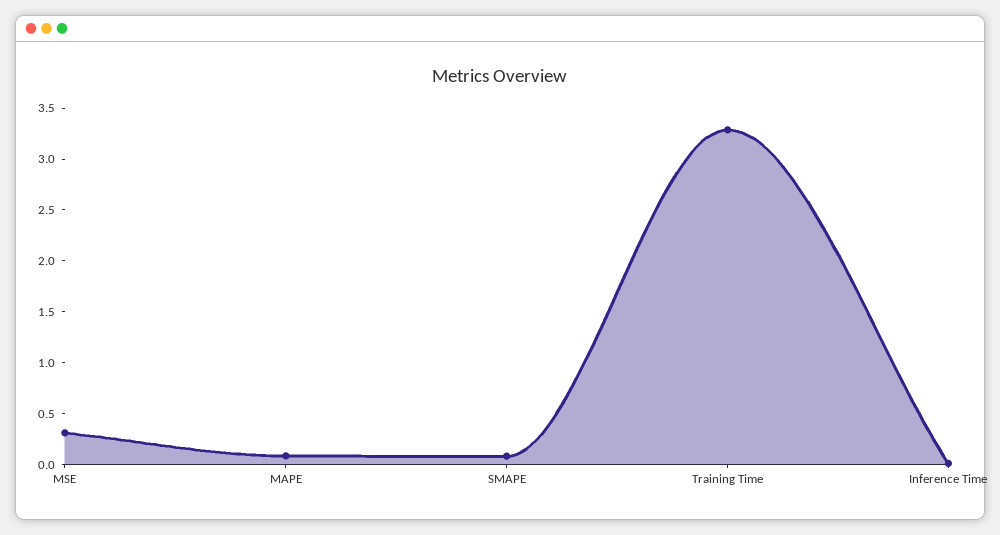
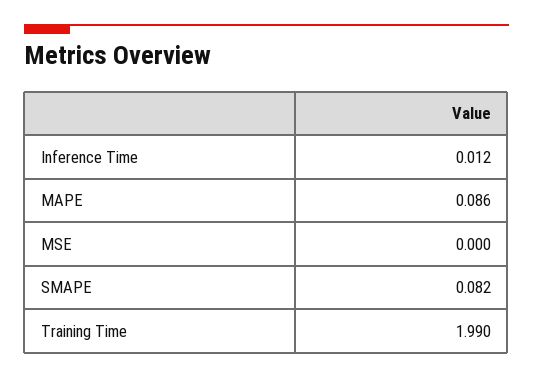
MSE: 0.3 -> 0
Training Time: 3.3 -> 1.99

